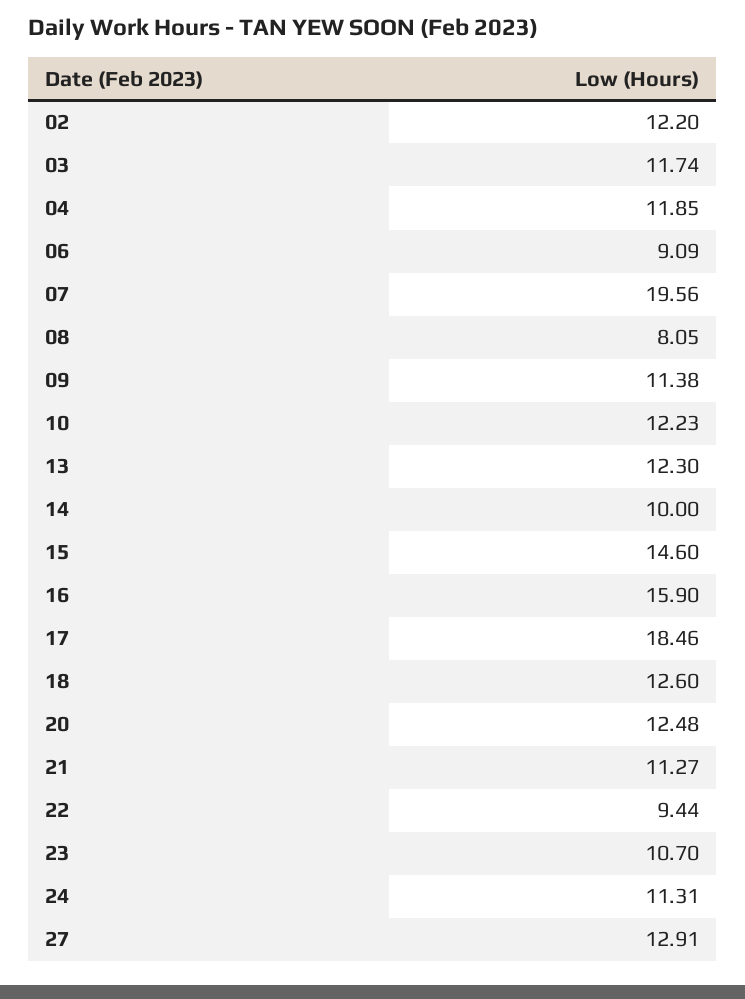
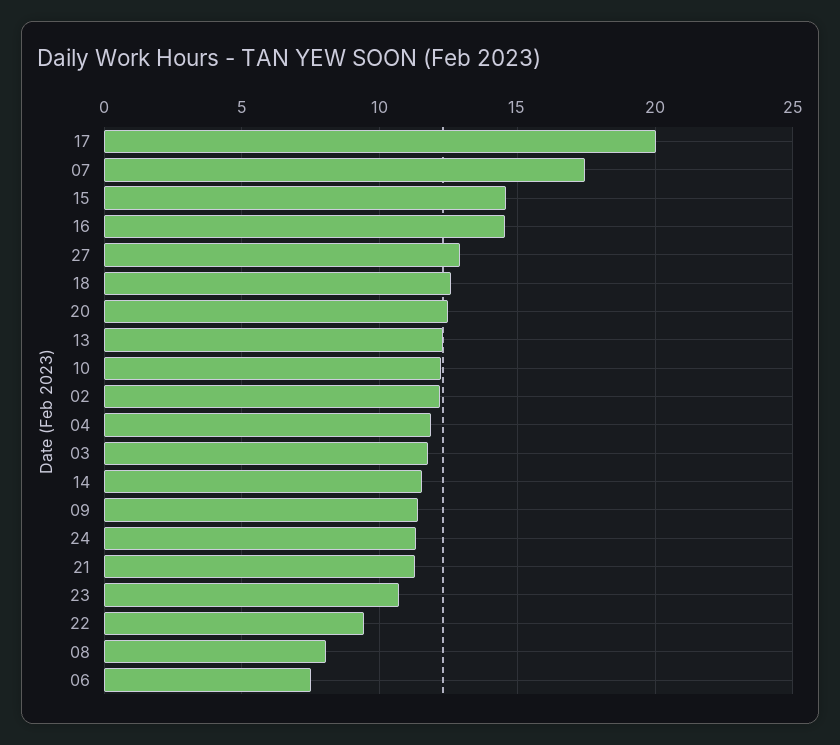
06: 9.09 -> 7.5
07: 19.56 -> 17.5
14: 10 -> 11.5
16: 15.9 -> 14.5
17: 18.46 -> 20

